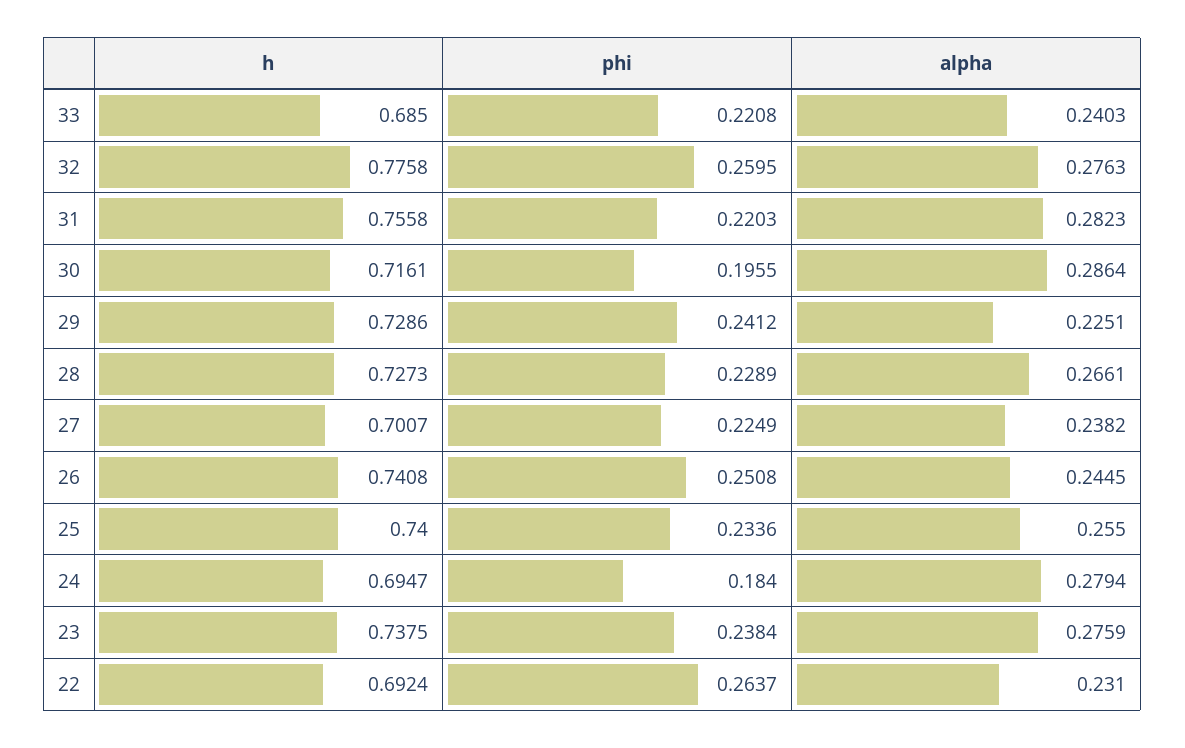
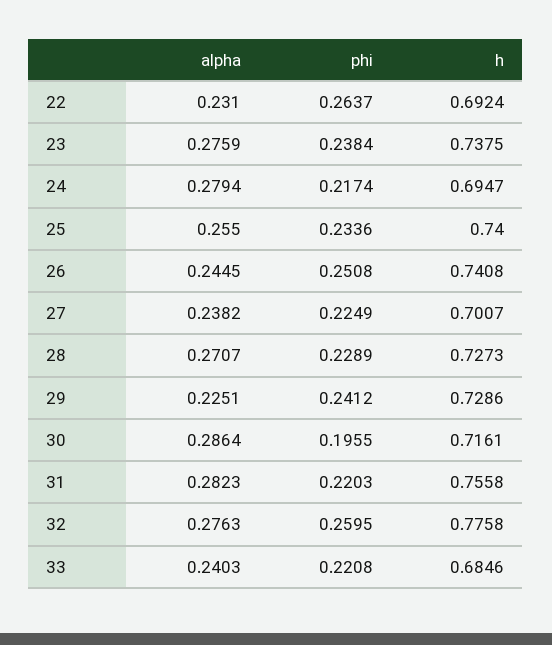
h, 33: 0.685 -> 0.6846
alpha, 28: 0.2661 -> 0.2707
phi, 24: 0.184 -> 0.2174

